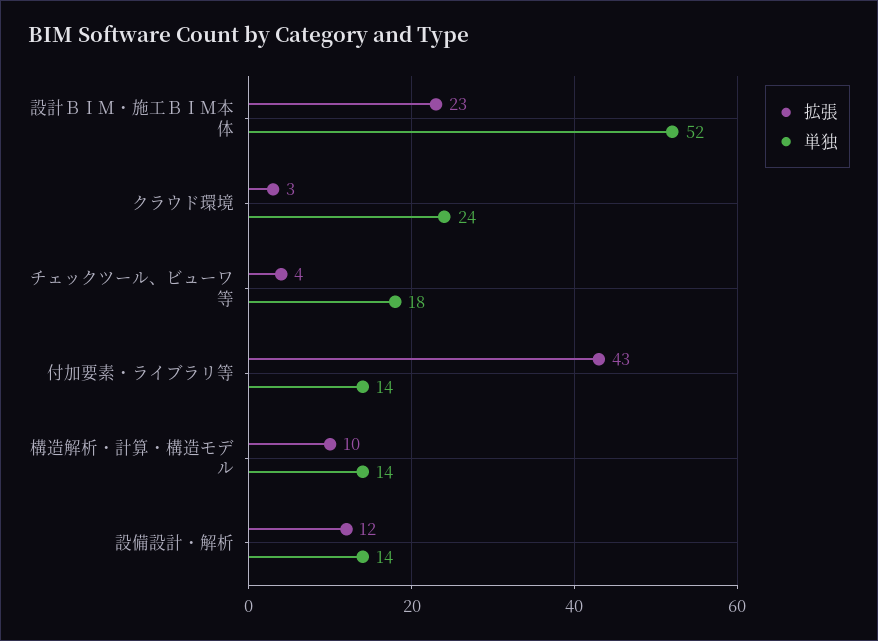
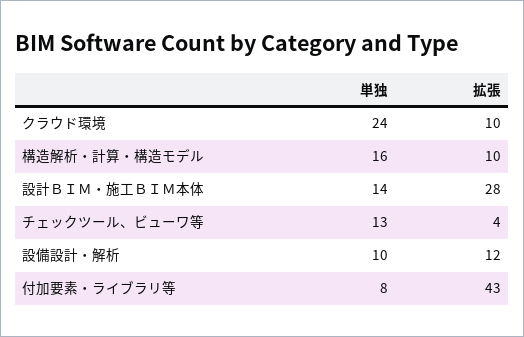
拡張, 設計ＢＩＭ・施工ＢＩＭ本体: 23 -> 28
単独, 設計ＢＩＭ・施工ＢＩＭ本体: 52 -> 14
拡張, クラウド環境: 3 -> 10
単独, チェックツール、ビューワ等: 18 -> 13
単独, 付加要素・ライブラリ等: 14 -> 8
単独, 構造解析・計算・構造モデル: 14 -> 16
単独, 設備設計・解析: 14 -> 10

